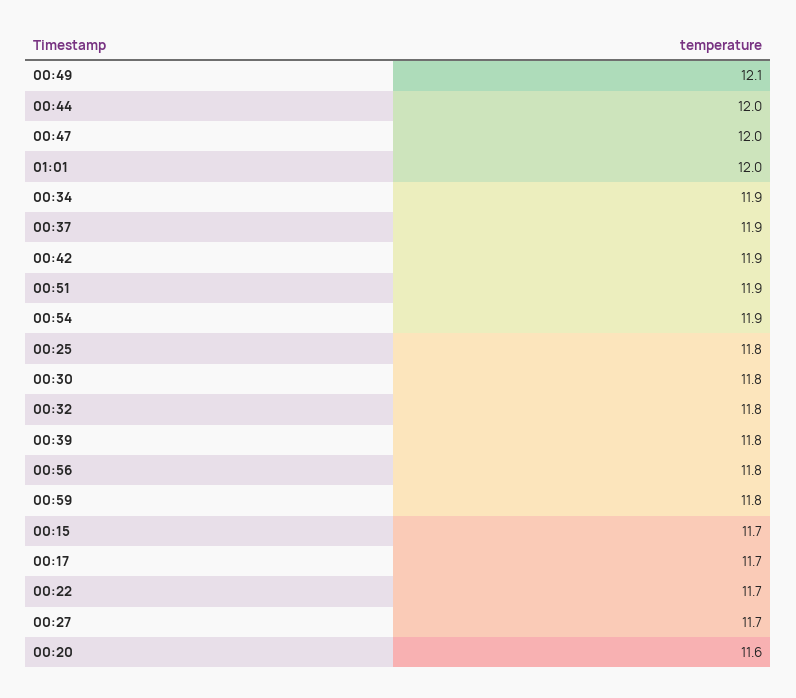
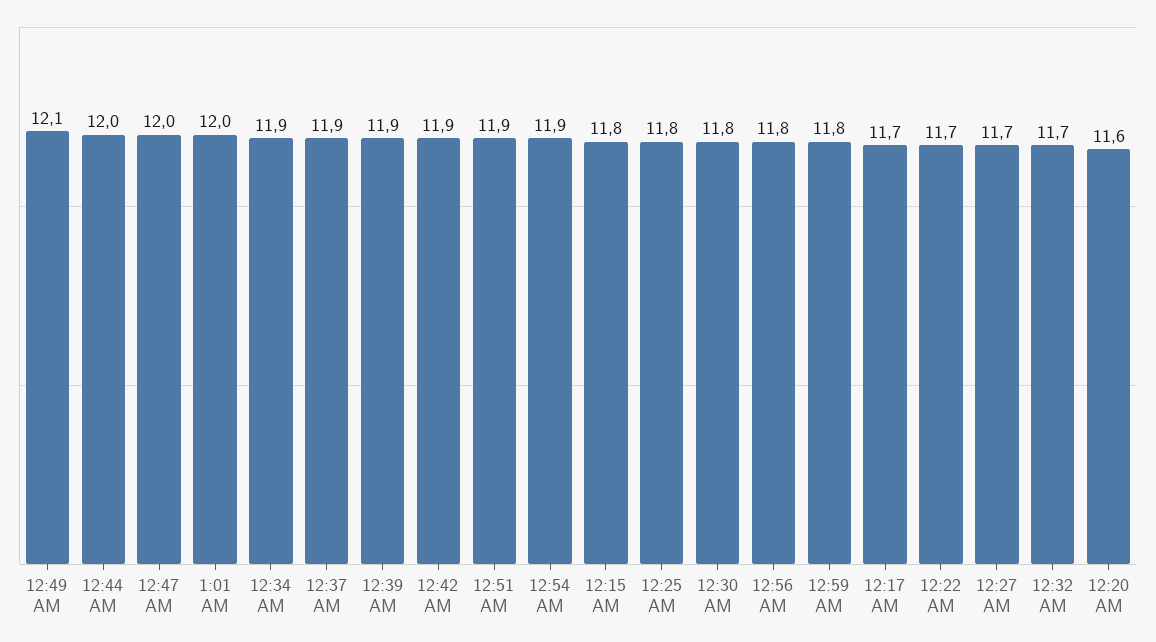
00:32: 11.8 -> 11.7
00:39: 11.8 -> 11.9
00:15: 11.7 -> 11.8

